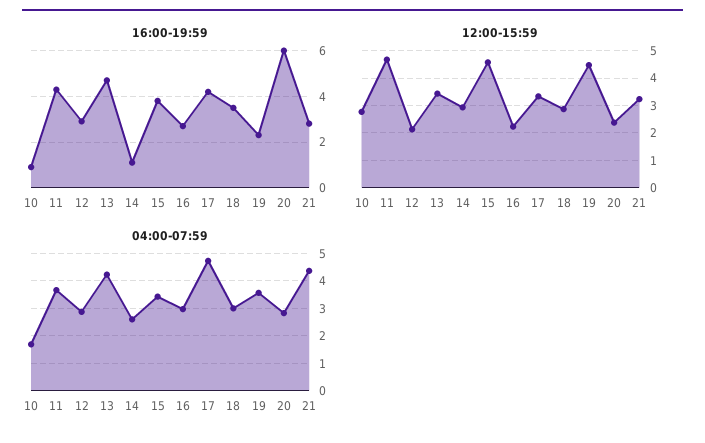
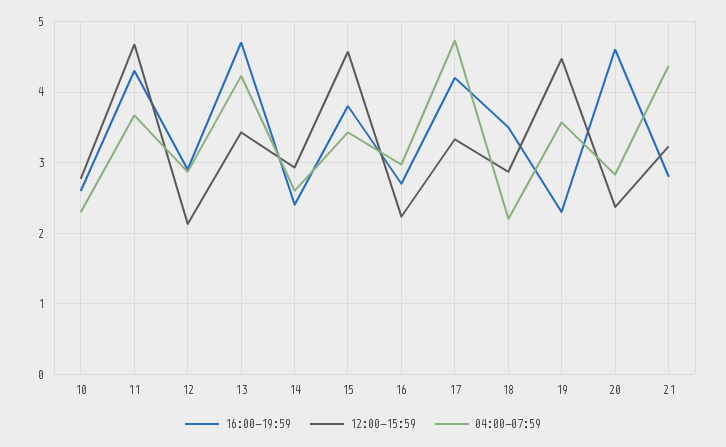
16:00-19:59, 10: 1 -> 2.6
16:00-19:59, 14: 1 -> 2.4
16:00-19:59, 20: 6 -> 4.6
04:00-07:59, 10: 1.75 -> 2.3
04:00-07:59, 18: 3 -> 2.2

